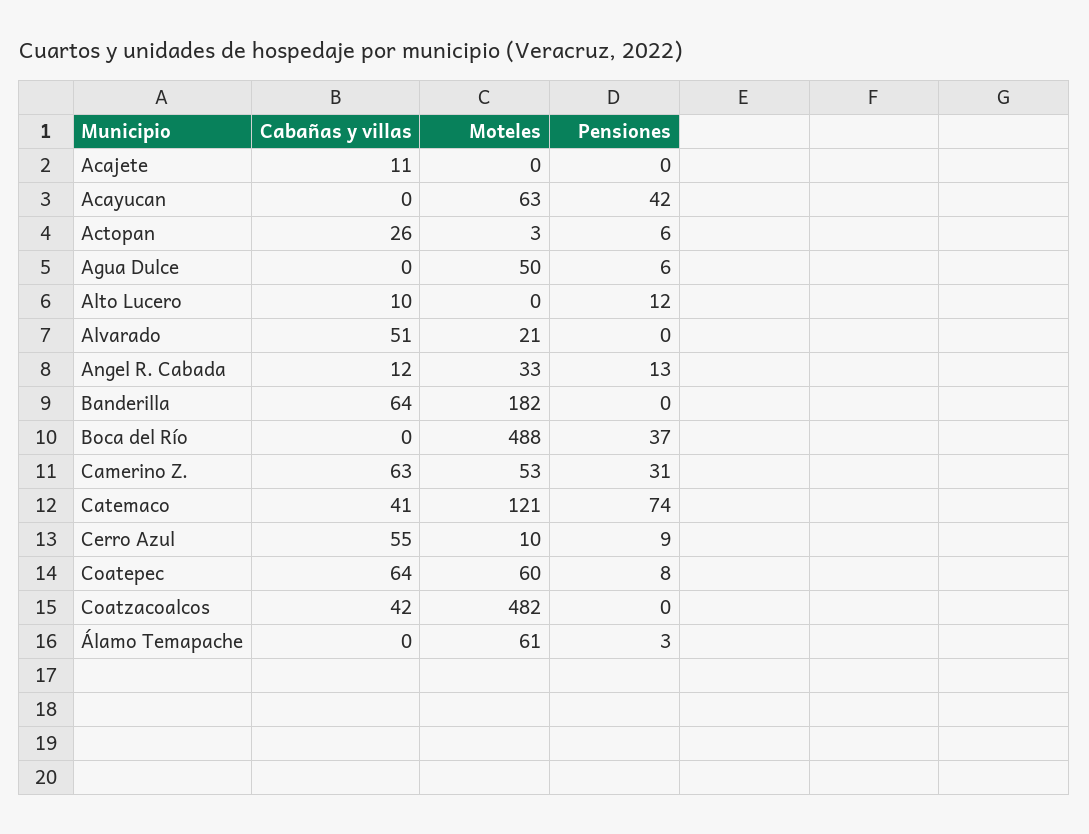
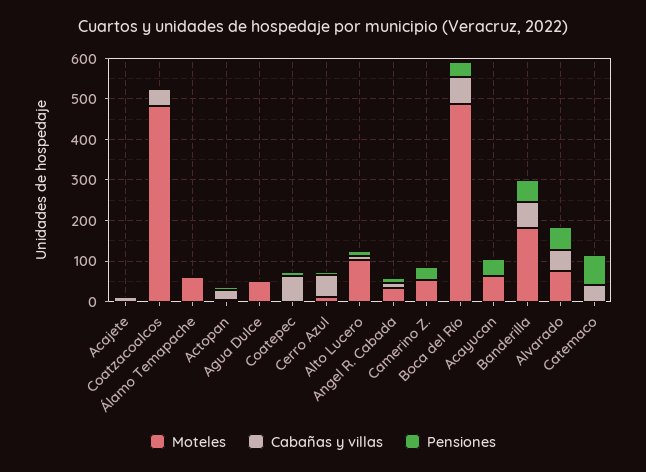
Moteles, Alto Lucero: 0 -> 100
Moteles, Alvarado: 21 -> 80
Pensiones, Alvarado: 0 -> 60
Pensiones, Banderilla: 0 -> 60
Cabañas y villas, Boca del Río: 0 -> 60
Cabañas y villas, Camerino Z.: 63 -> 0
Moteles, Catemaco: 121 -> 0
Moteles, Coatepec: 60 -> 0

